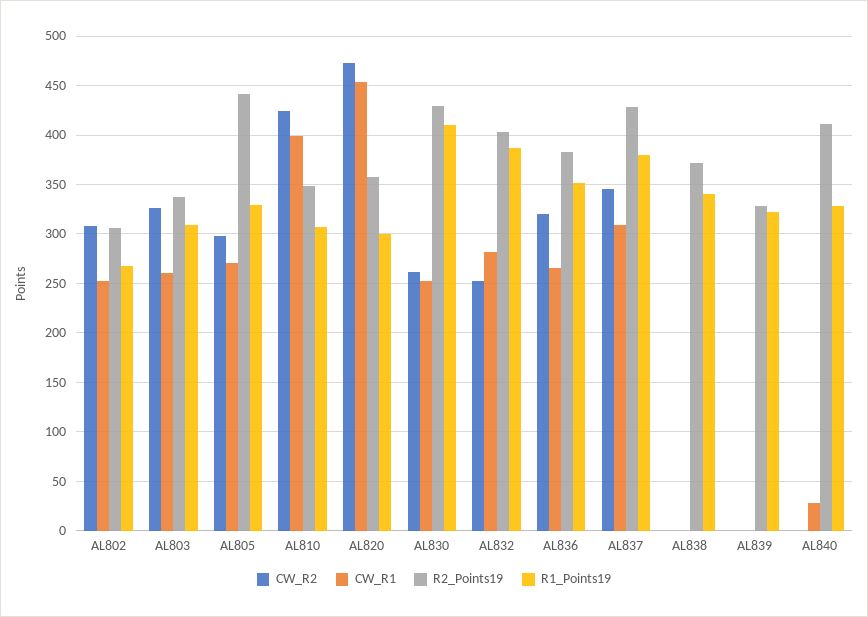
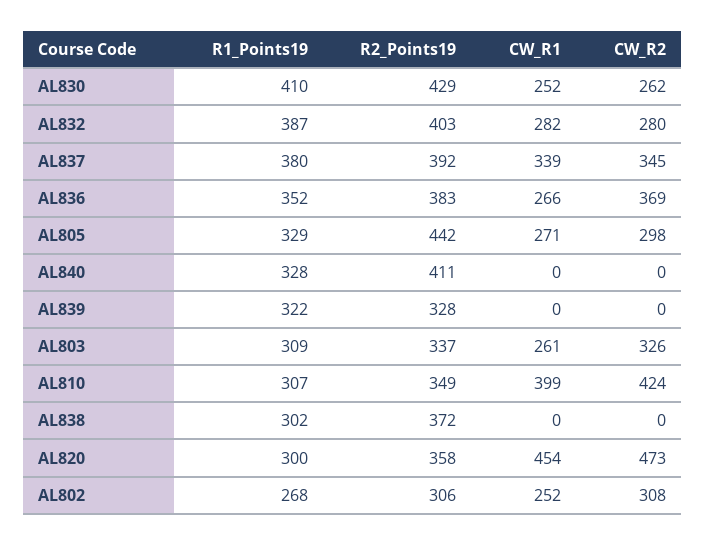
CW_R2, AL832: 250 -> 280
CW_R2, AL836: 320 -> 369
CW_R1, AL837: 310 -> 339
R2_Points19, AL837: 430 -> 392
R1_Points19, AL838: 340 -> 302
CW_R1, AL840: 30 -> 0

